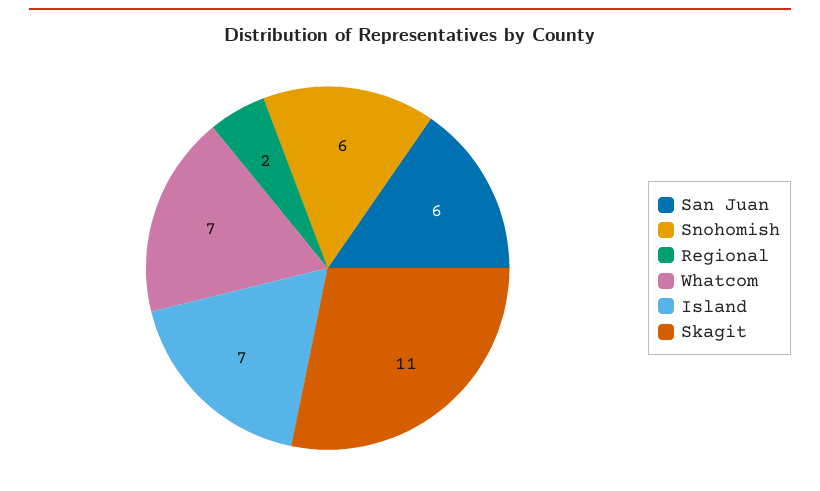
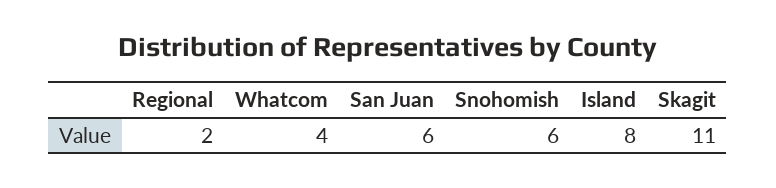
Whatcom: 7 -> 4
Island: 7 -> 8

